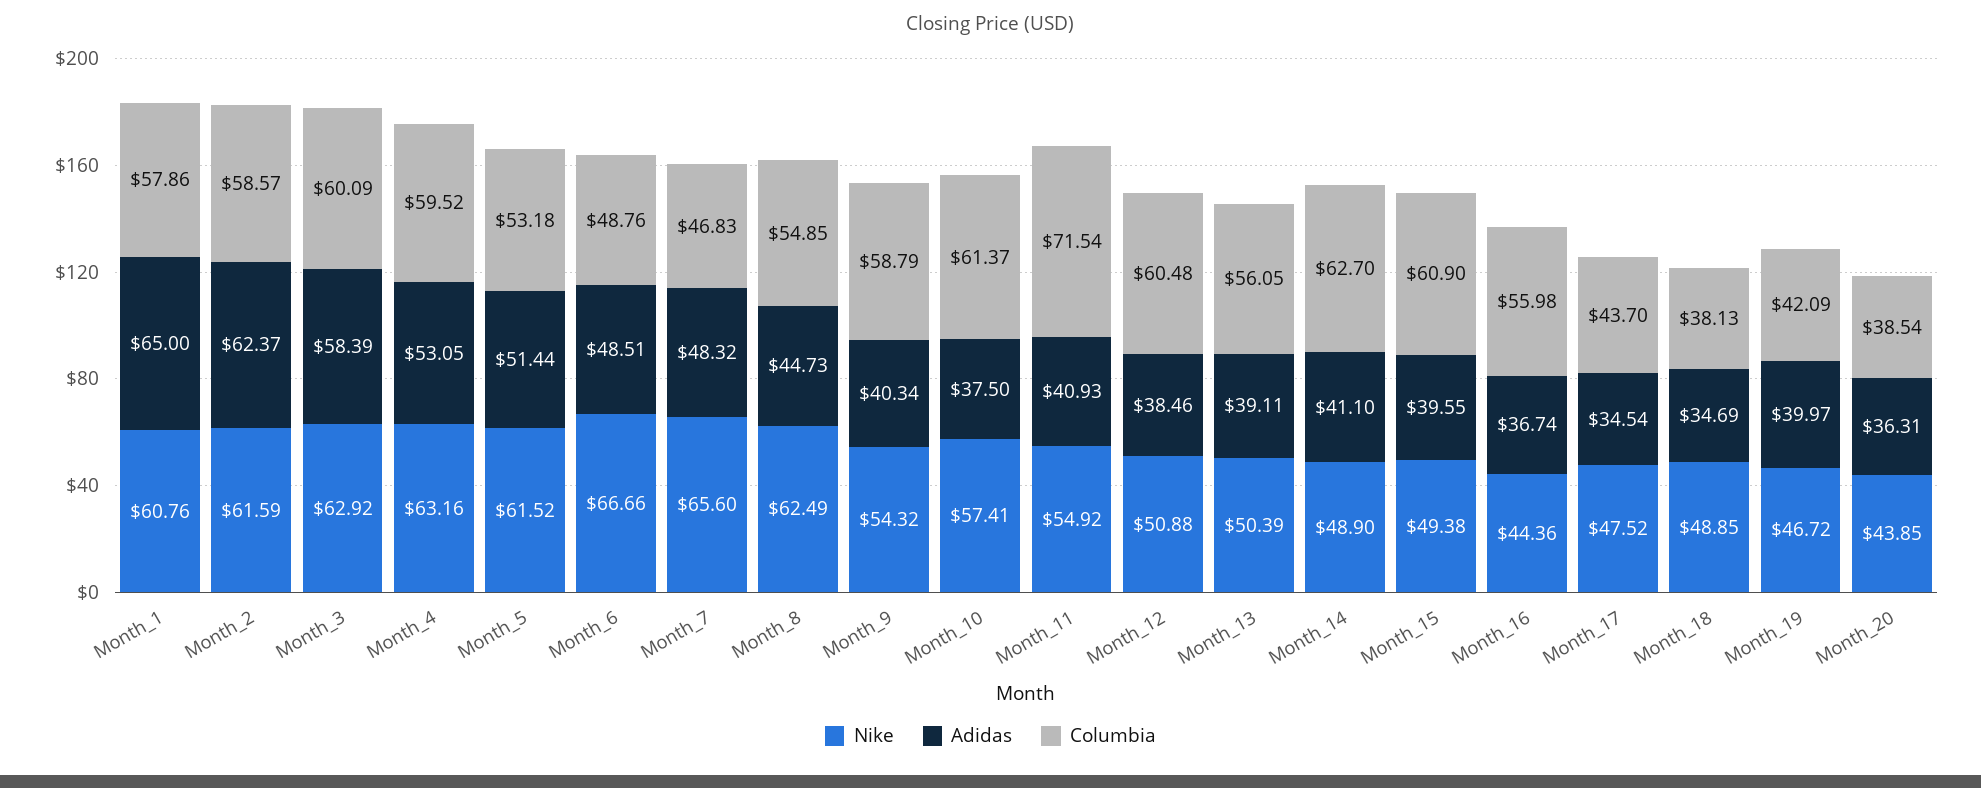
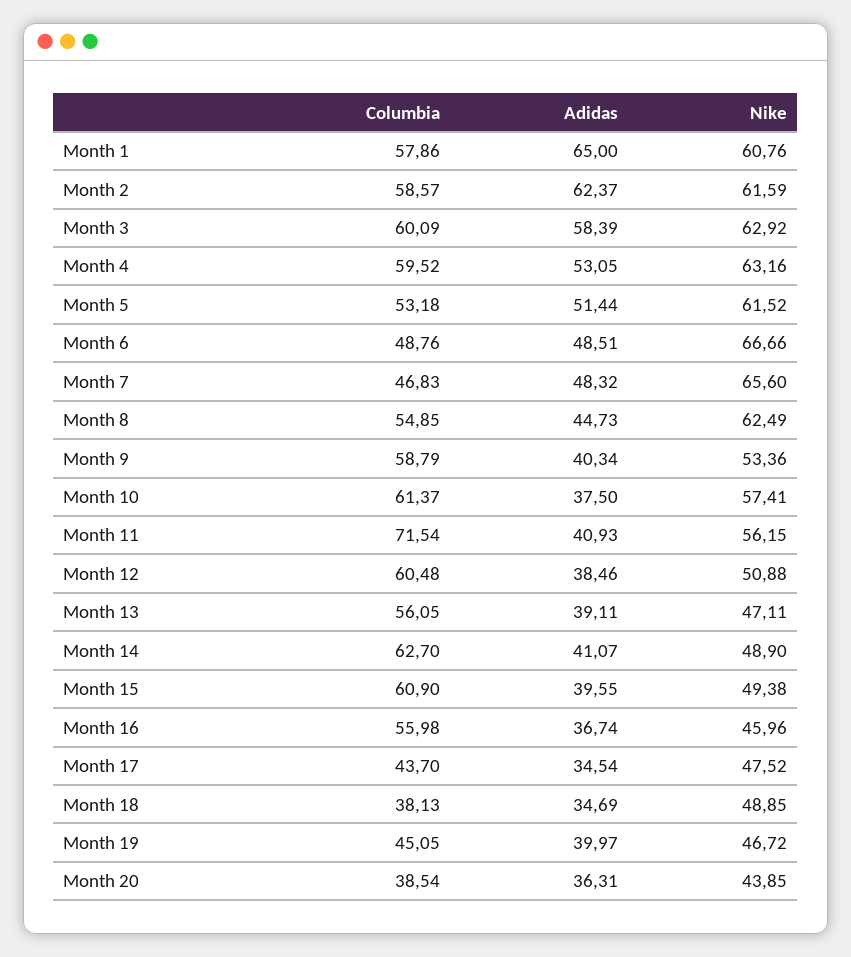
Nike, Month_9: 54.32 -> 53.36
Nike, Month_11: 54.92 -> 56.15
Nike, Month_13: 50.39 -> 47.11
Adidas, Month_14: 41.1 -> 41.07
Nike, Month_16: 44.36 -> 45.96
Columbia, Month_19: 42.09 -> 45.05

